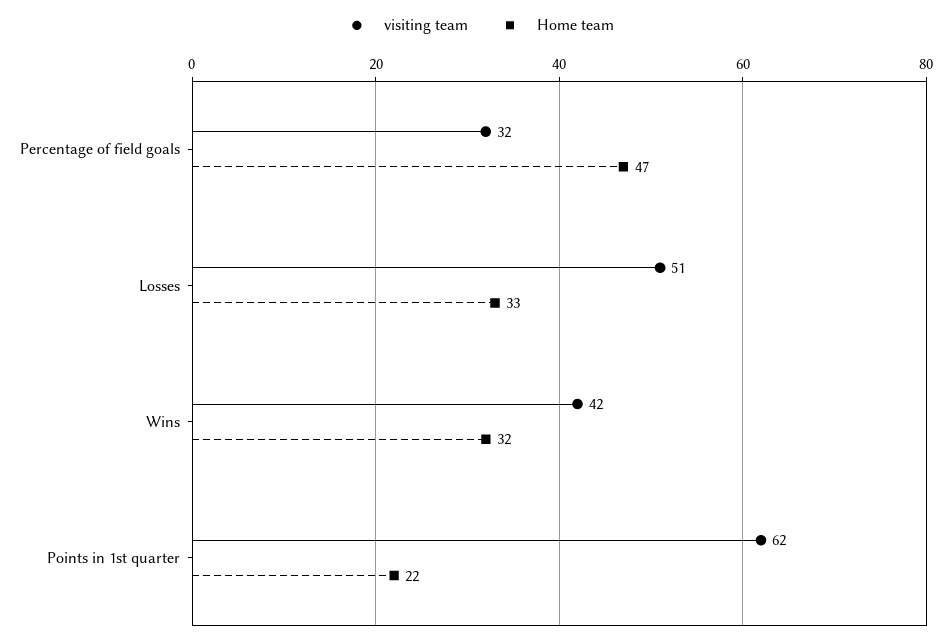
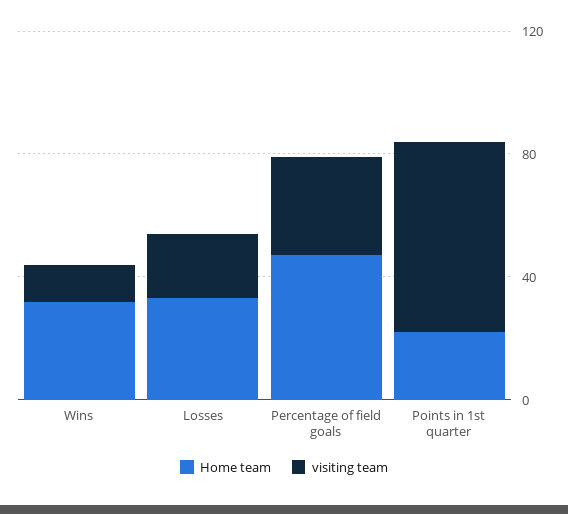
visiting team, Losses: 51 -> 20
visiting team, Wins: 42 -> 10

